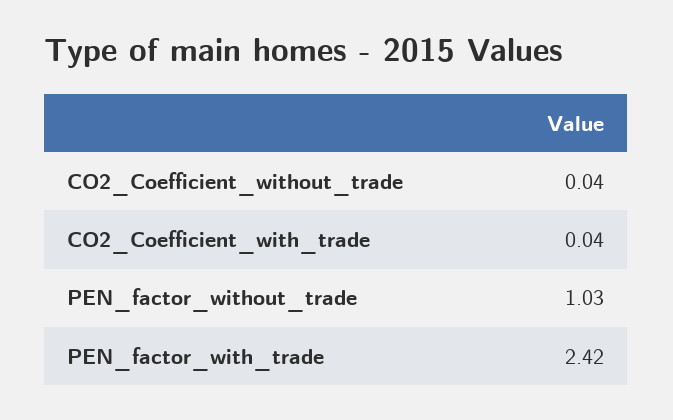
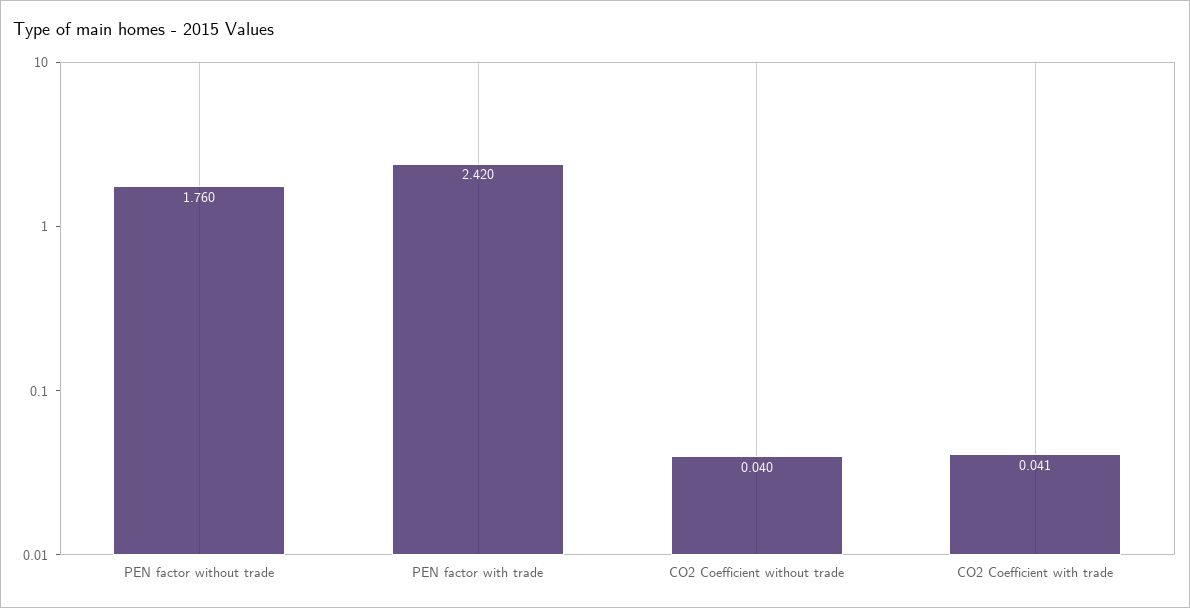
PEN_factor_without_trade: 1.03 -> 1.76

